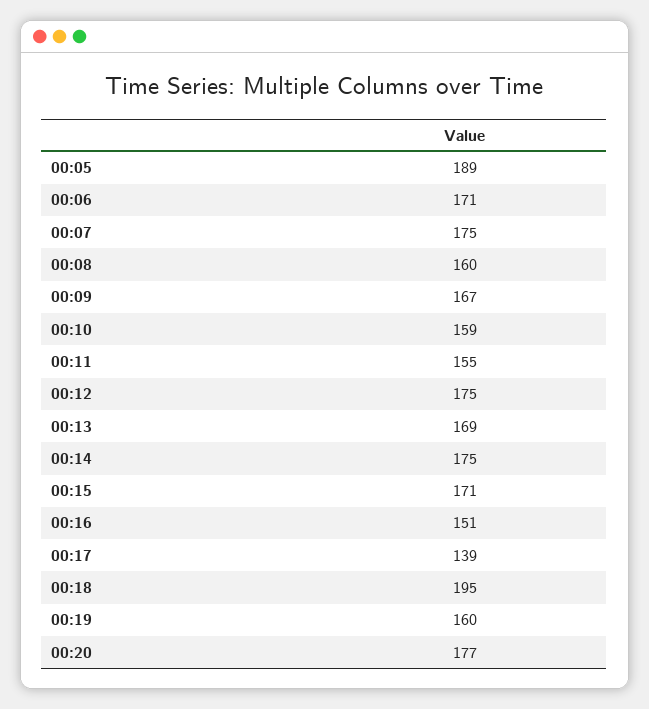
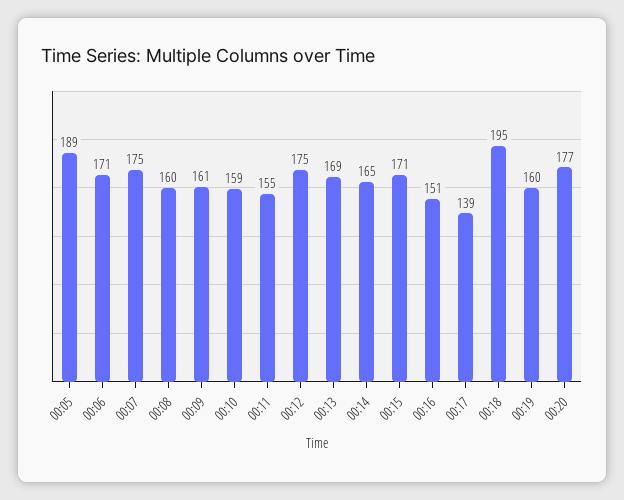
00:09: 167 -> 161
00:14: 175 -> 165

